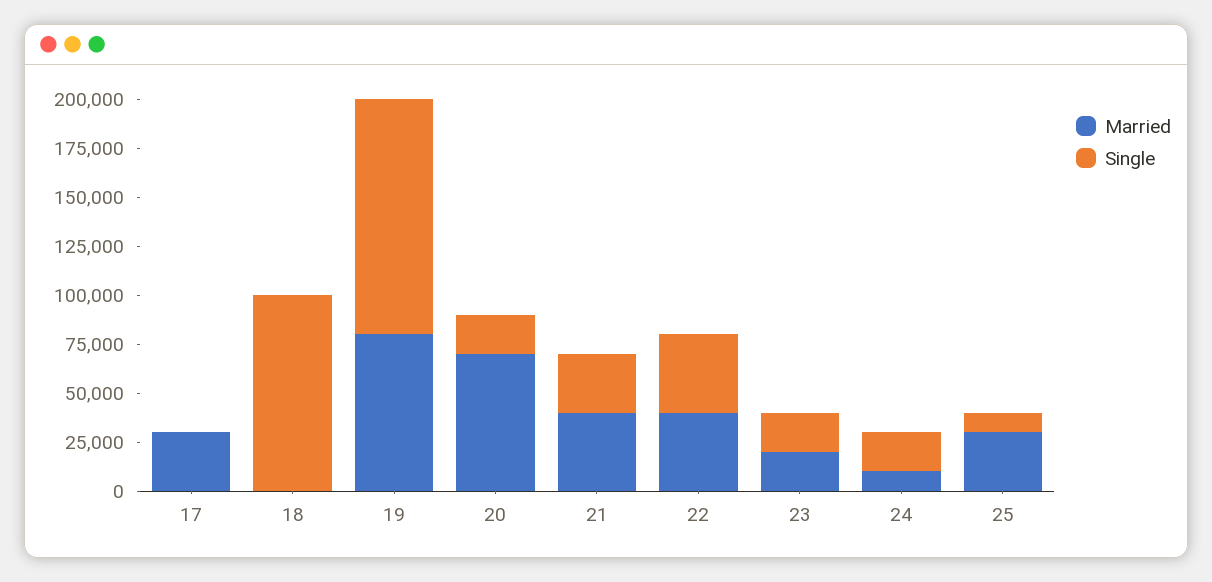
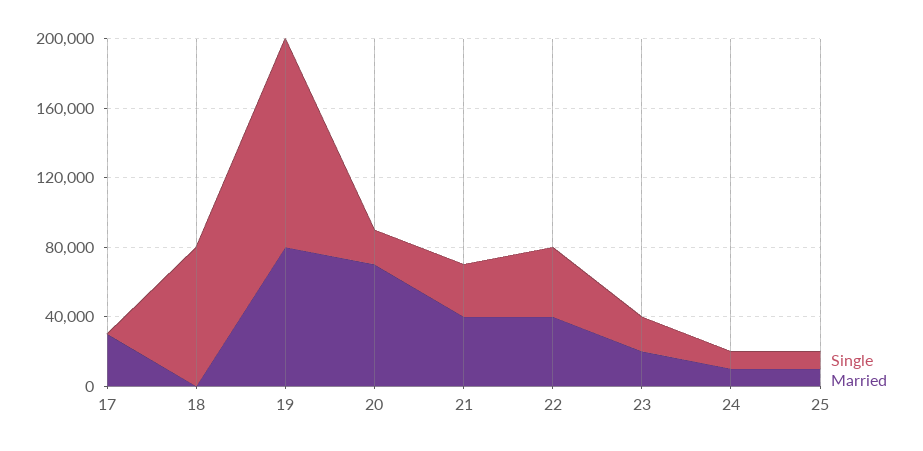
Single, 18: 100000 -> 80000
Single, 24: 20000 -> 10000
Married, 25: 30000 -> 10000

